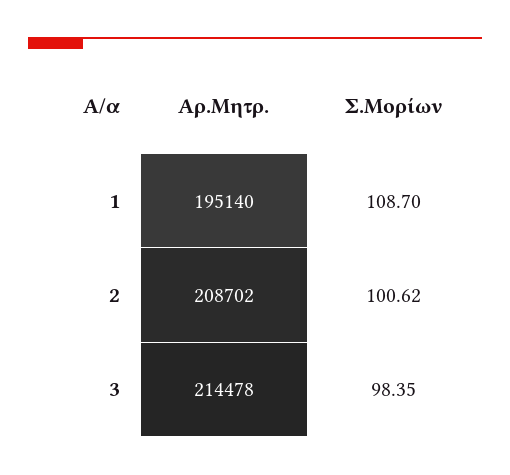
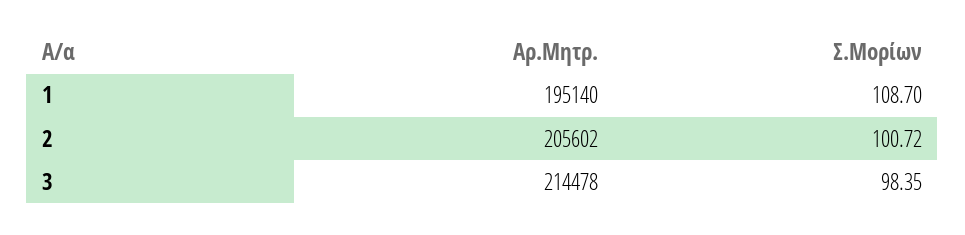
Αρ.Μητρ., 2: 208702 -> 205602
Σ.Μορίων, 2: 100.62 -> 100.72

